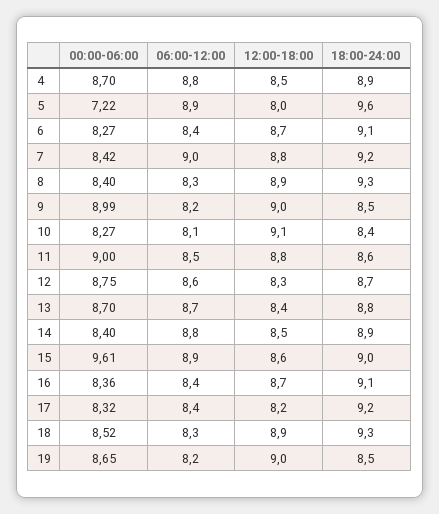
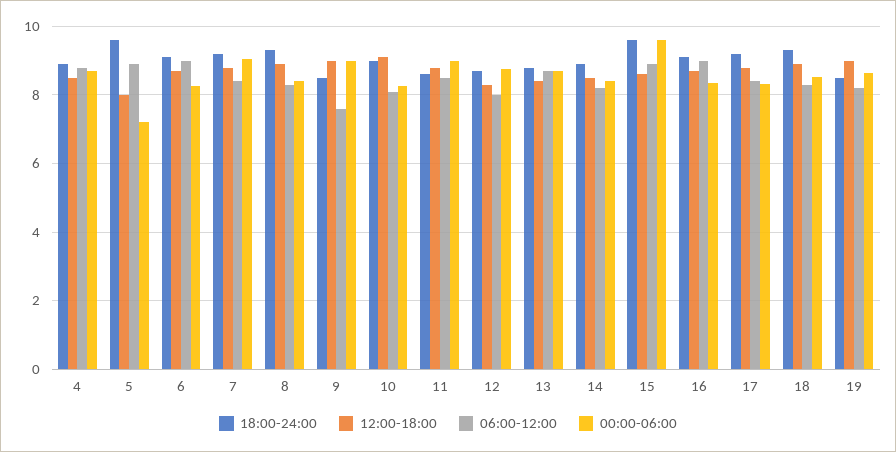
06:00-12:00, 6: 8.4 -> 9
00:00-06:00, 7: 8.42 -> 9
06:00-12:00, 7: 9 -> 8.4
06:00-12:00, 9: 8.2 -> 7.6
18:00-24:00, 10: 8.4 -> 9
06:00-12:00, 12: 8.6 -> 8
06:00-12:00, 14: 8.8 -> 8.2
18:00-24:00, 15: 9 -> 9.6
06:00-12:00, 16: 8.4 -> 9
12:00-18:00, 17: 8.2 -> 8.8

